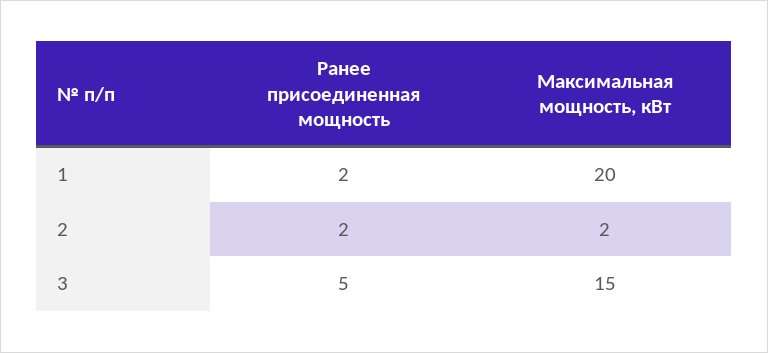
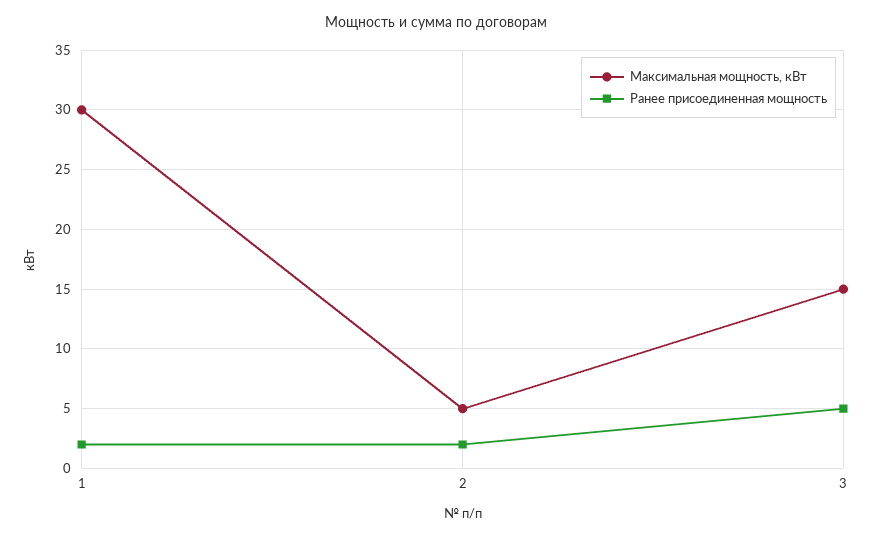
Максимальная мощность, кВт, 1: 20 -> 30
Максимальная мощность, кВт, 2: 2 -> 5

